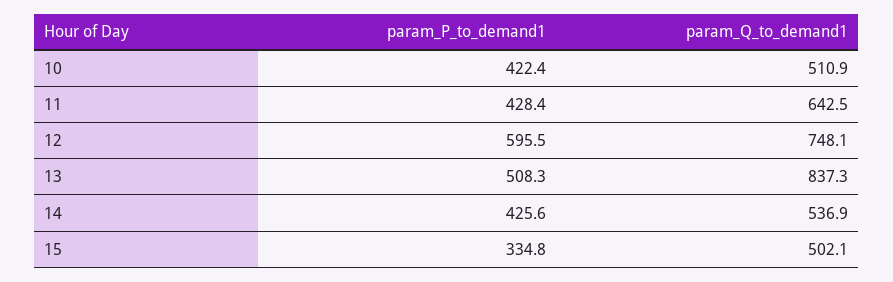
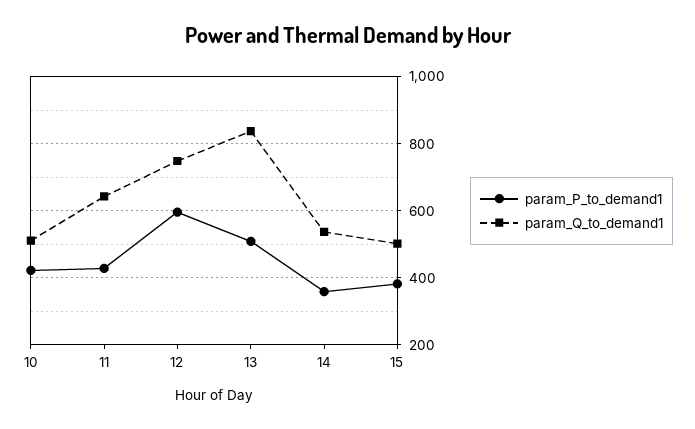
param_P_to_demand1, 14: 425.6 -> 360
param_P_to_demand1, 15: 334.8 -> 380

